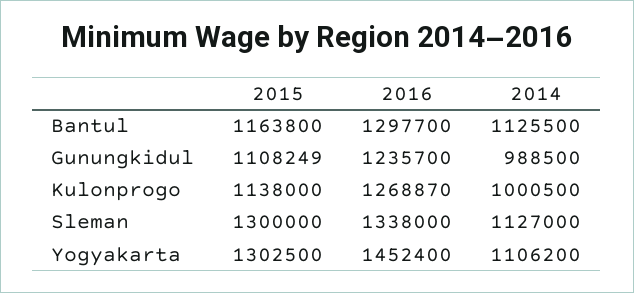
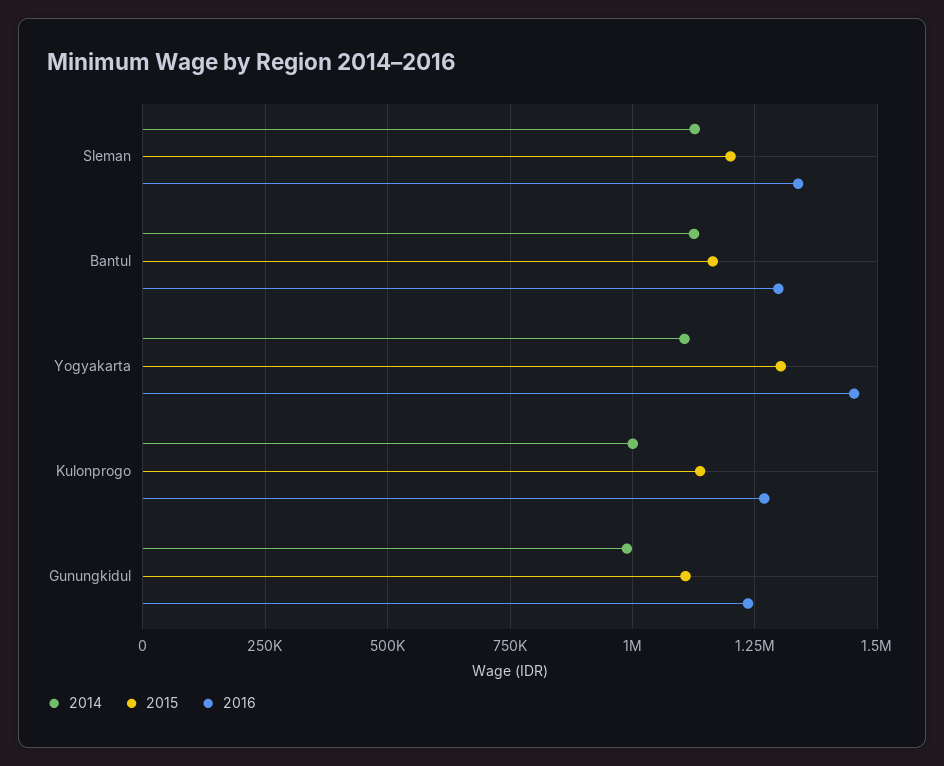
2015, Sleman: 1300000 -> 1200000

